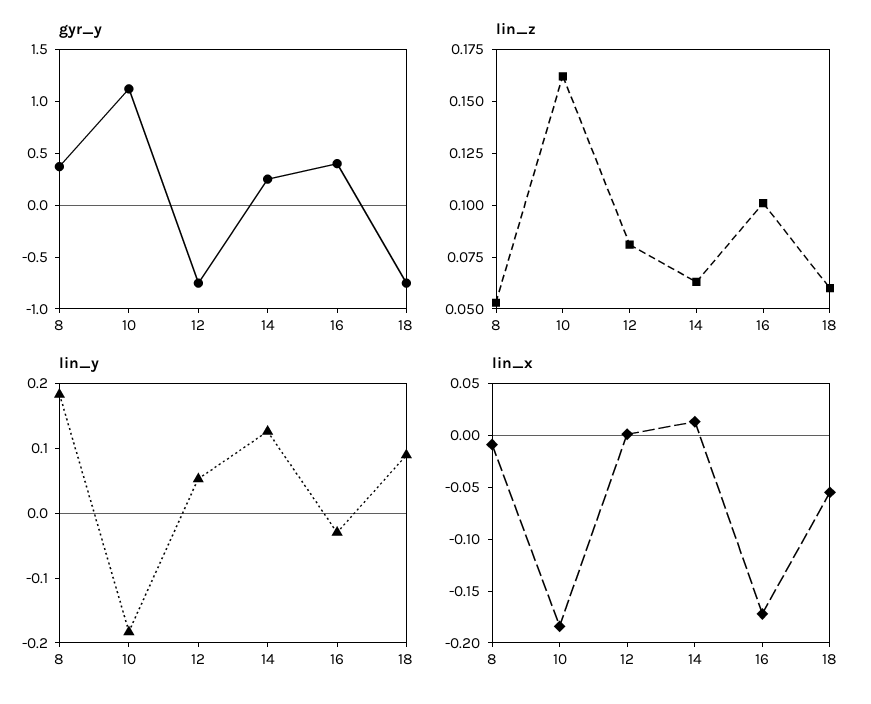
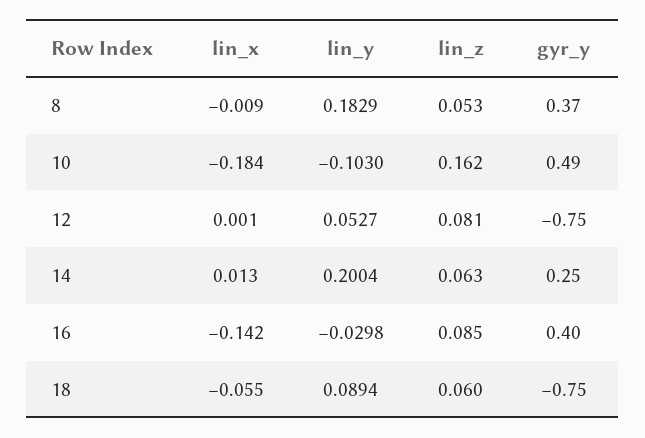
gyr_y, 10: 1.1 -> 0.49
lin_z, 16: 0.1 -> 0.085
lin_y, 10: -0.18 -> -0.103
lin_y, 14: 0.12 -> 0.2004
lin_x, 16: -0.17 -> -0.142

